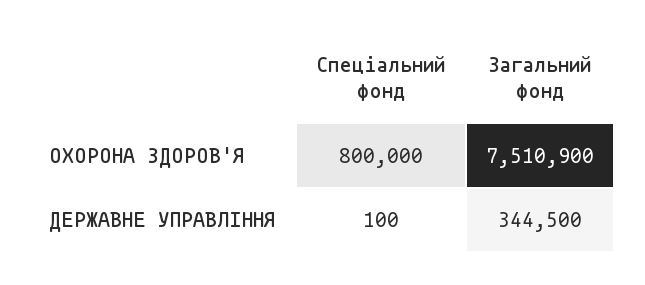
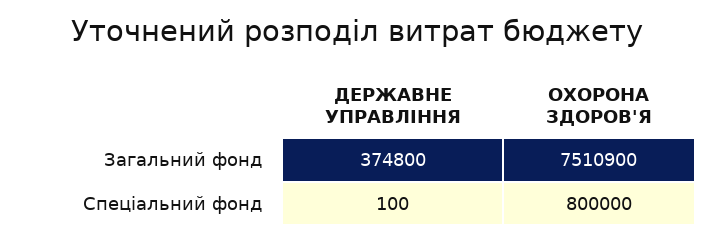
Загальний фонд, ДЕРЖАВНЕ УПРАВЛІННЯ: 344500 -> 374800

